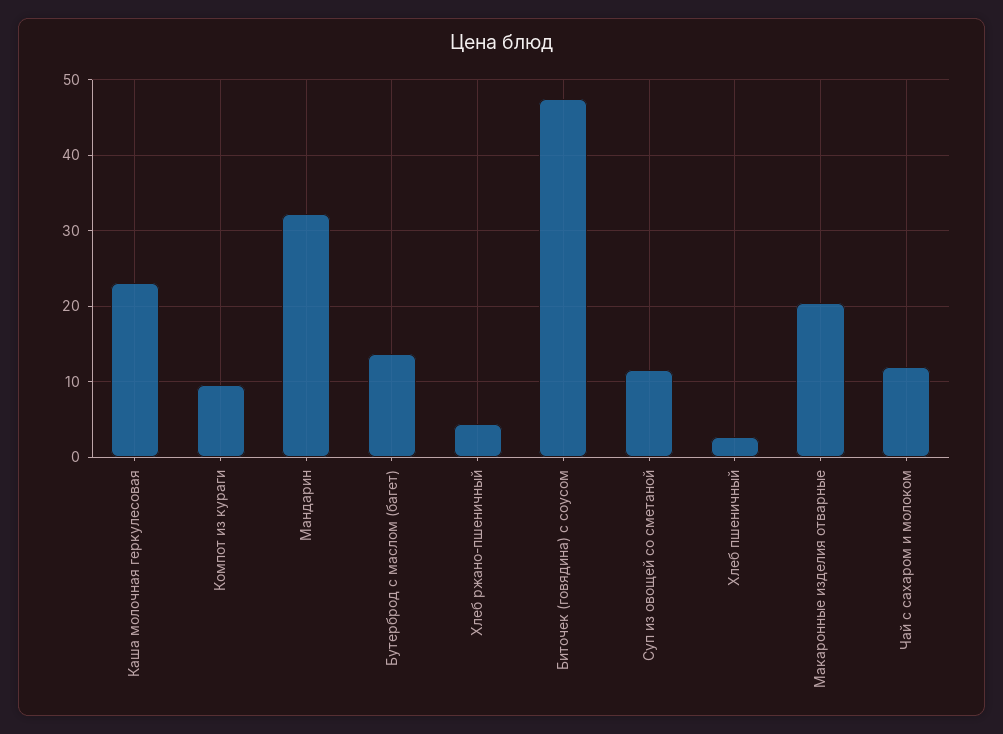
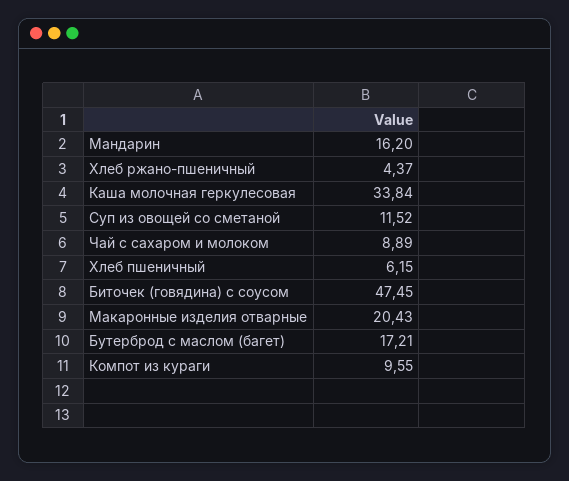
Каша молочная геркулесовая: 23 -> 33.84
Мандарин: 32 -> 16.2
Бутерброд с маслом (багет): 14 -> 17.21
Хлеб пшеничный: 3 -> 6.15
Чай с сахаром и молоком: 12 -> 8.89

